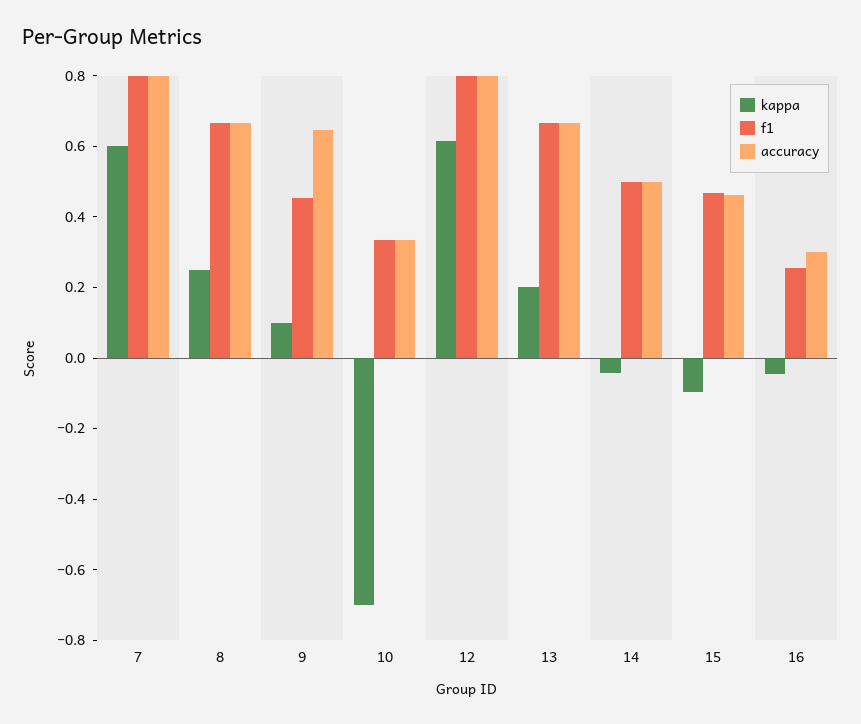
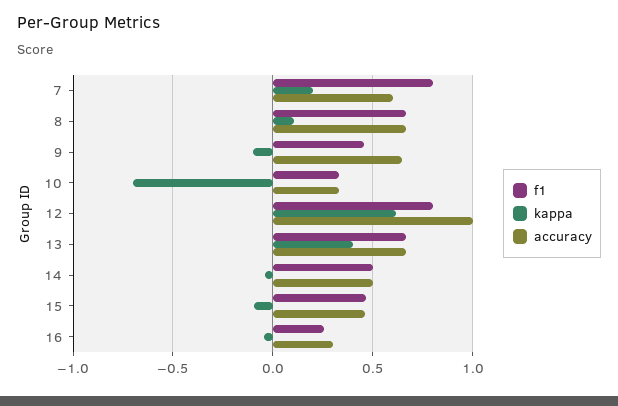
kappa, 7: 0.6 -> 0.2
accuracy, 7: 0.8 -> 0.6
kappa, 8: 0.25 -> 0.1
kappa, 9: 0.1 -> -0.1
accuracy, 12: 0.8 -> 1
kappa, 13: 0.2 -> 0.4

